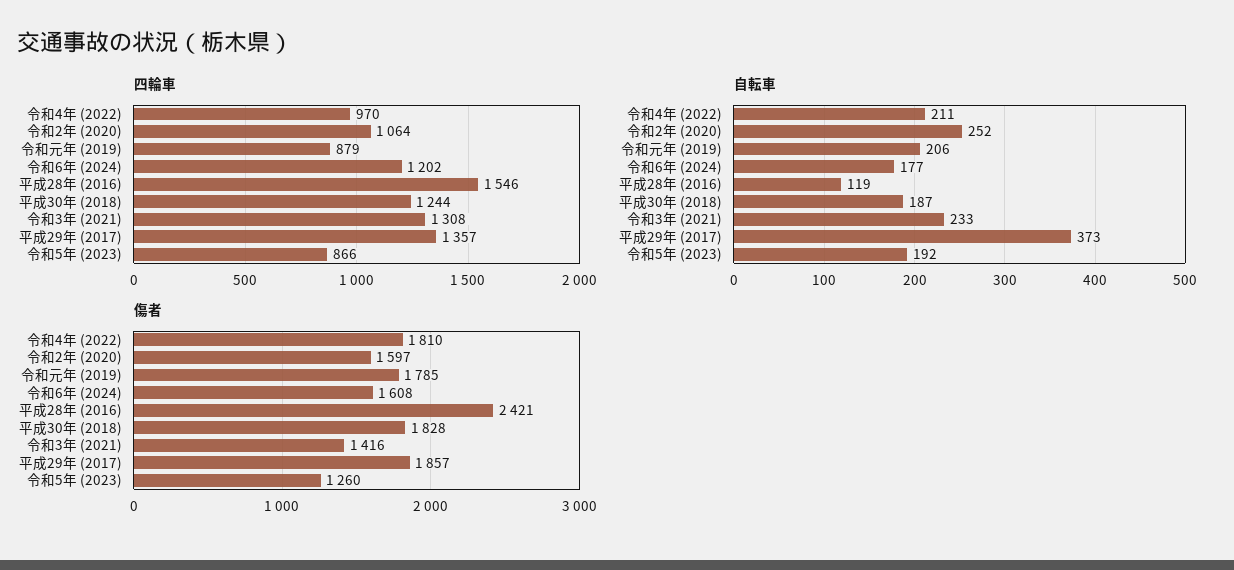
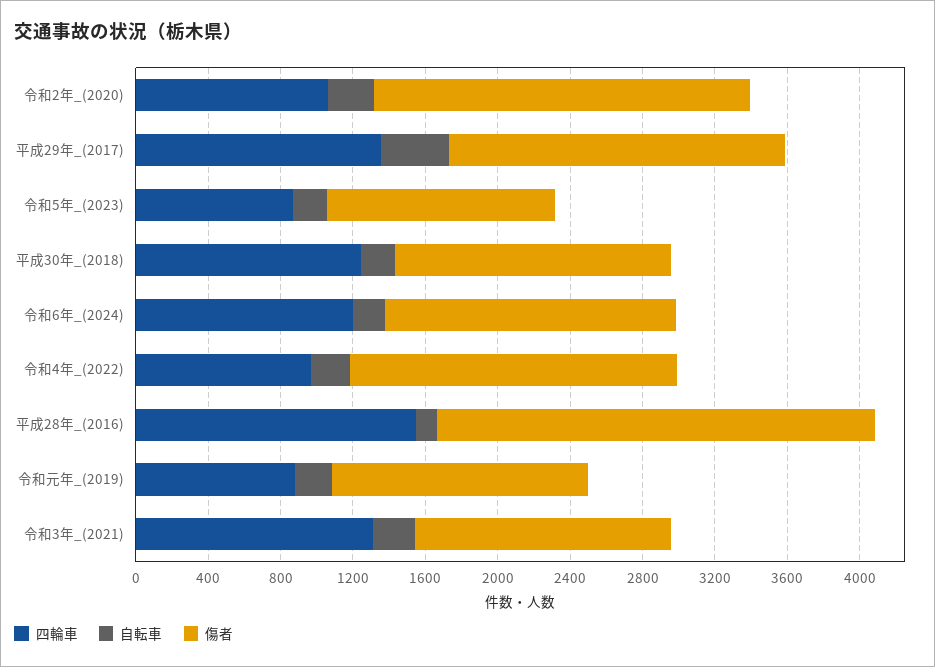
傷者, 令和2年 (2020): 1597 -> 2100
傷者, 令和元年 (2019): 1785 -> 1400
傷者, 平成30年 (2018): 1828 -> 1500

